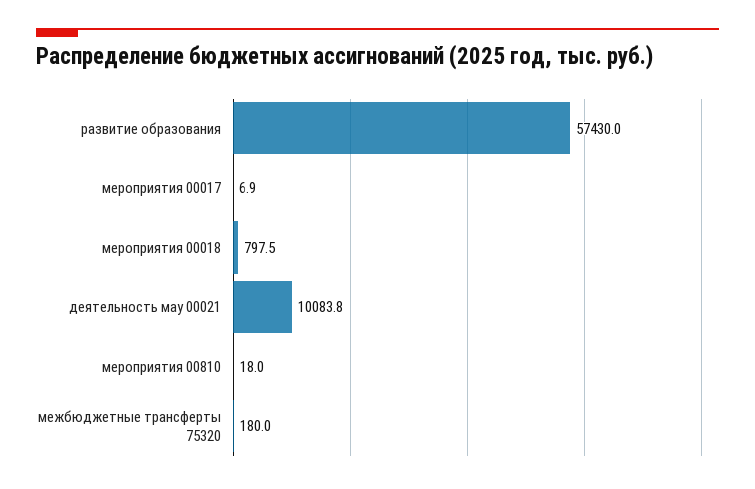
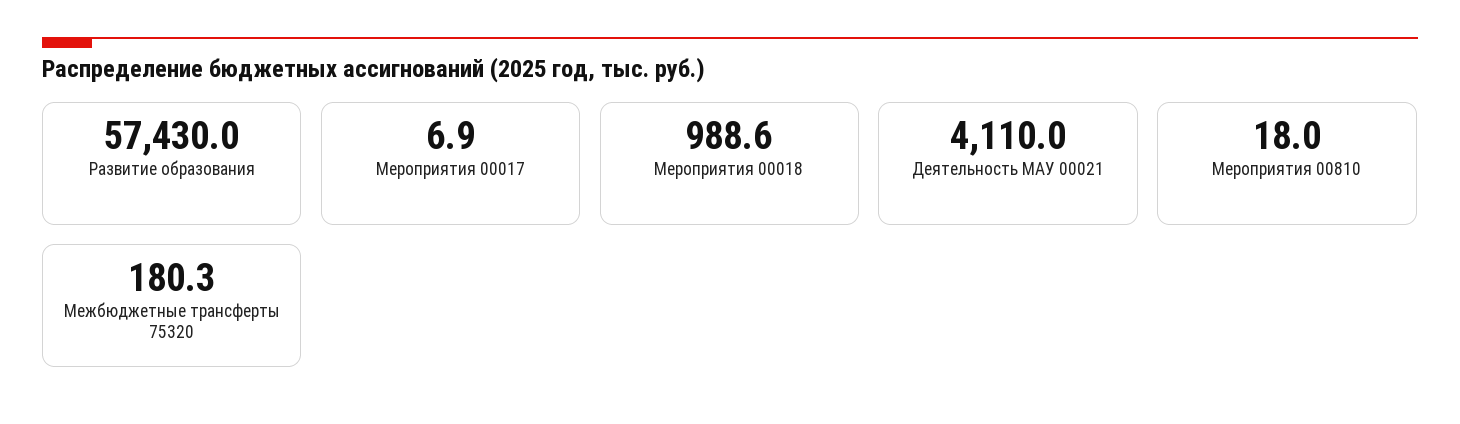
мероприятия 00018: 797.5 -> 988.6
деятельность мау 00021: 10083.8 -> 4110
межбюджетные трансферты 75320: 180 -> 180.3

